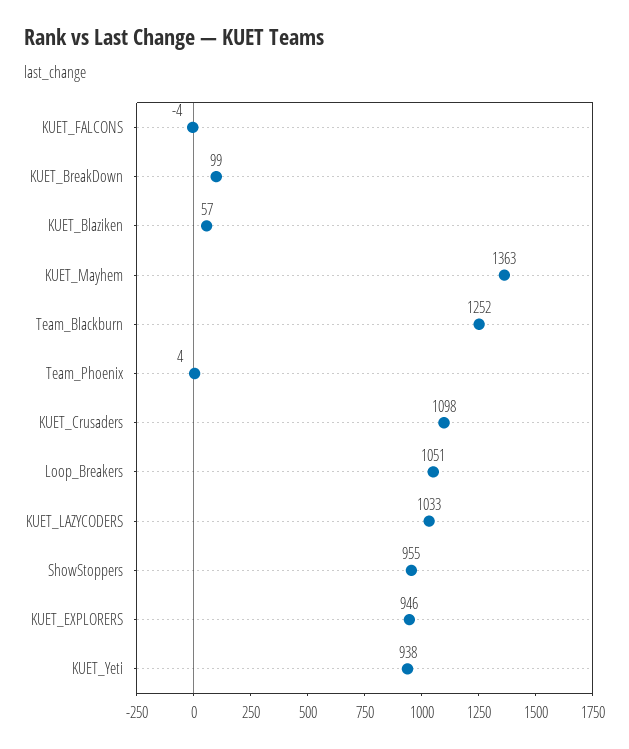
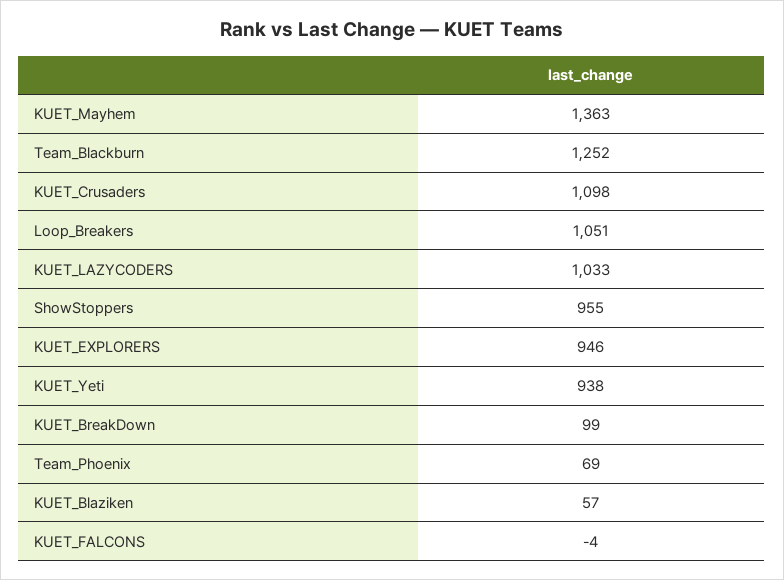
Team_Phoenix: 4 -> 69

